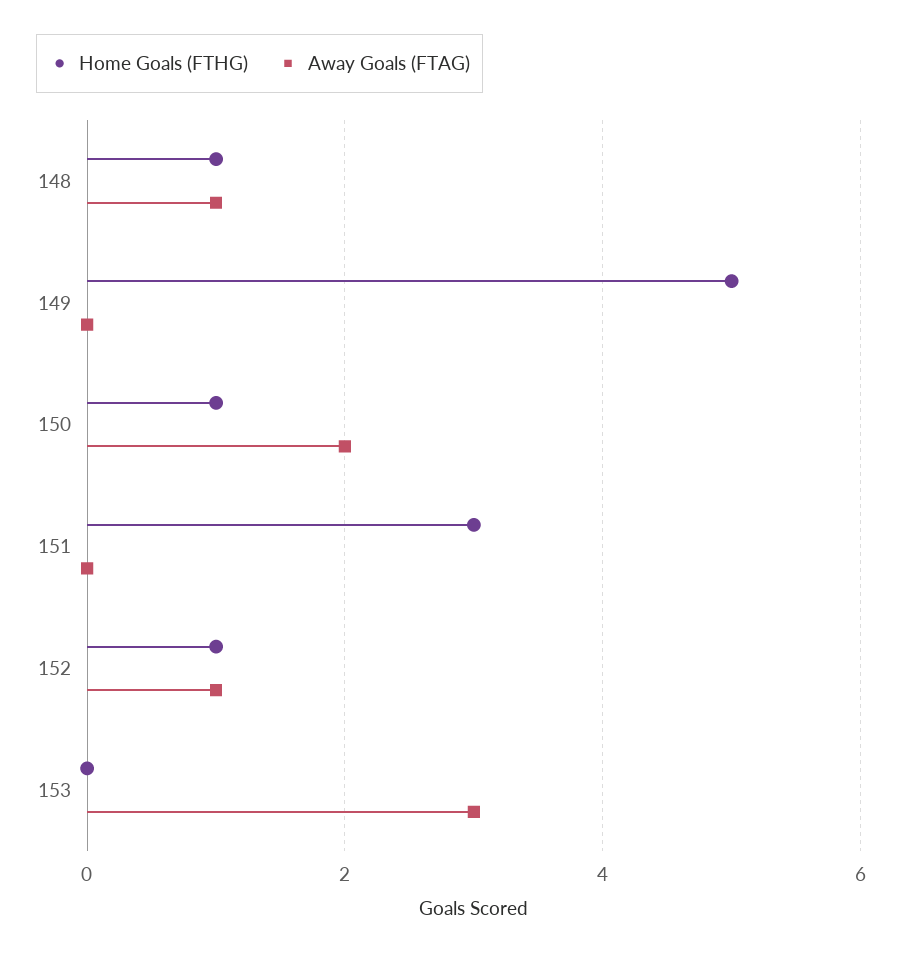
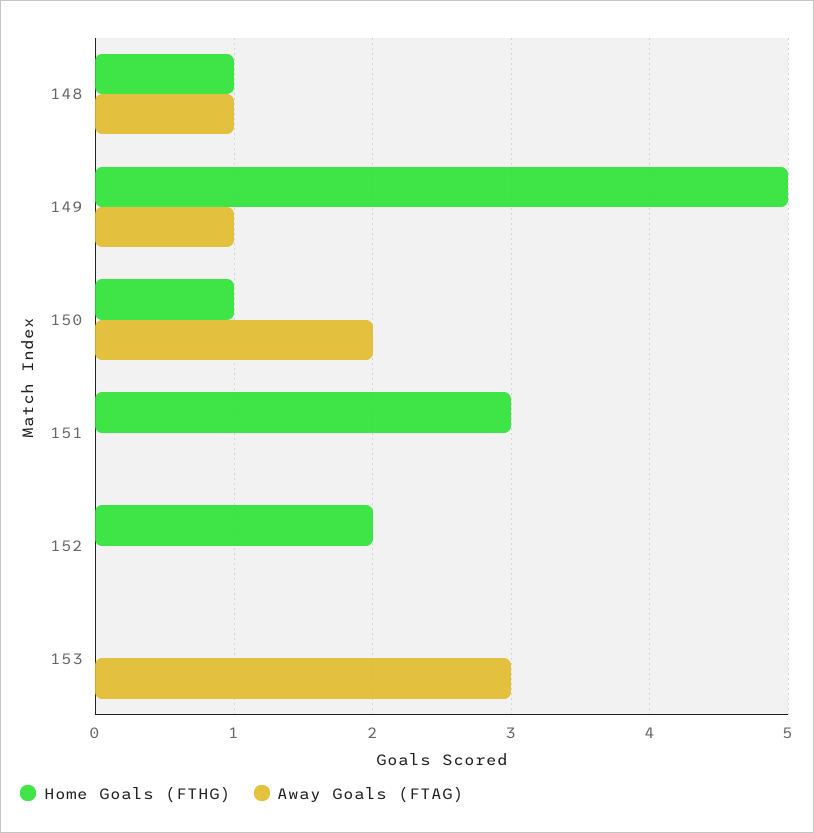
Away Goals (FTAG), 149: 0 -> 1
Home Goals (FTHG), 152: 1 -> 2
Away Goals (FTAG), 152: 1 -> 0

